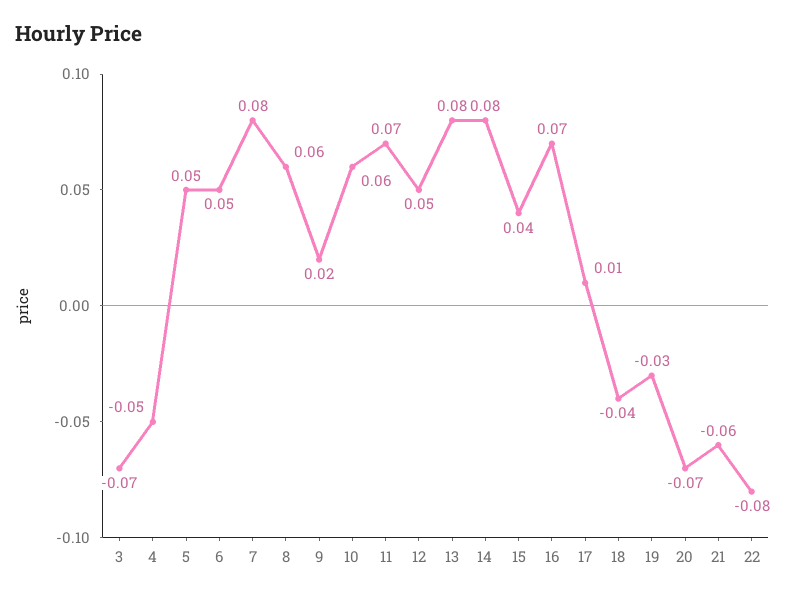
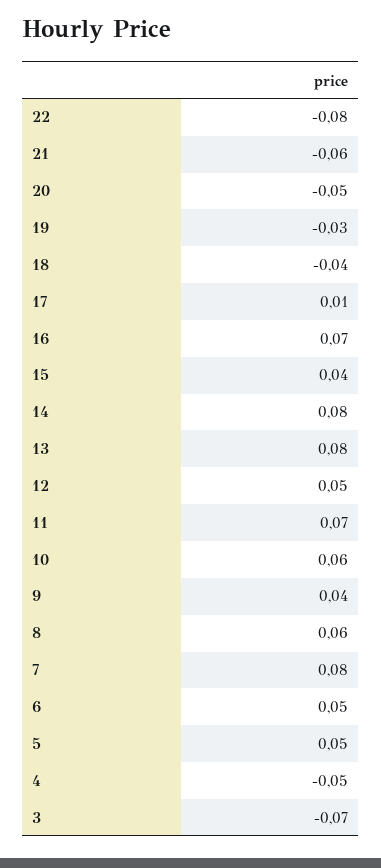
9: 0.02 -> 0.04
20: -0.07 -> -0.05

